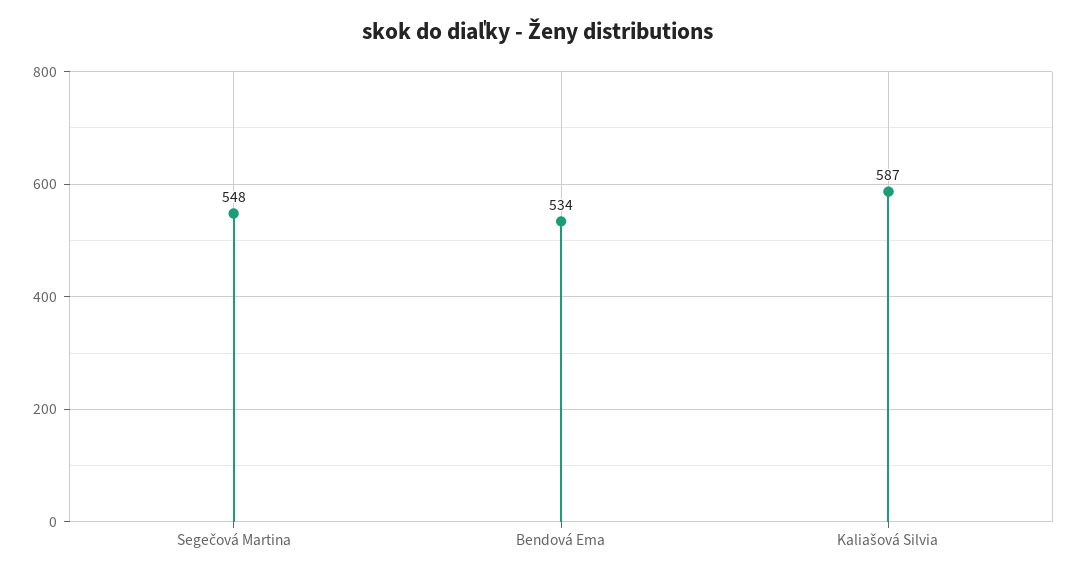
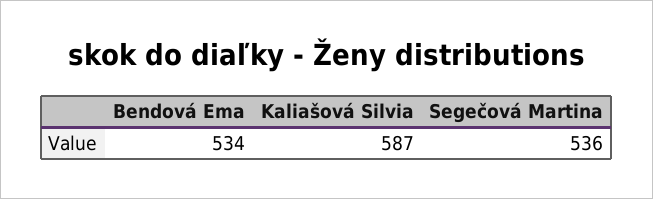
Segečová Martina: 548 -> 536

